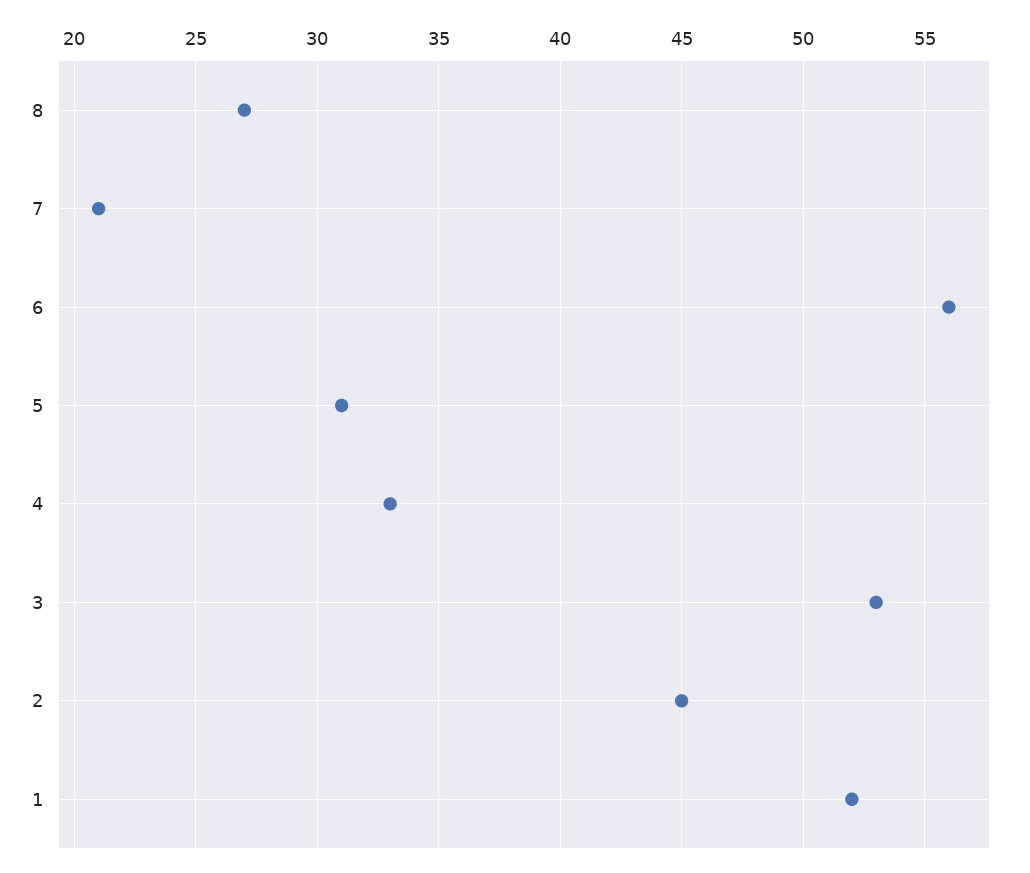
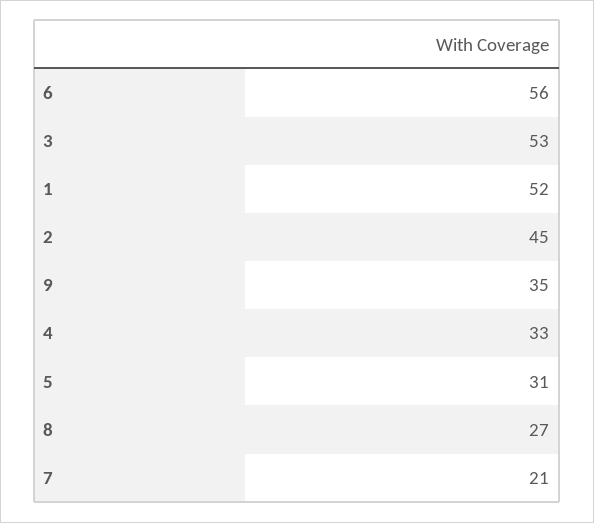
9: none -> 35

